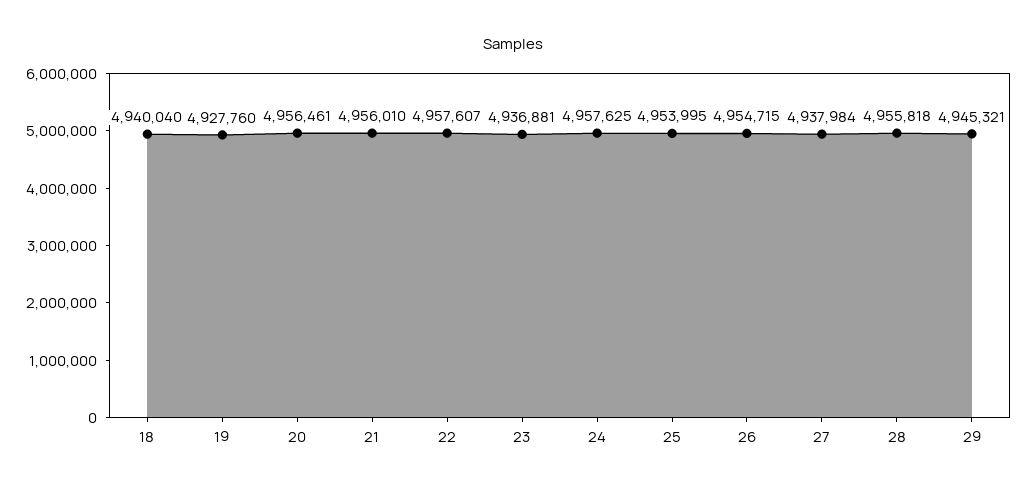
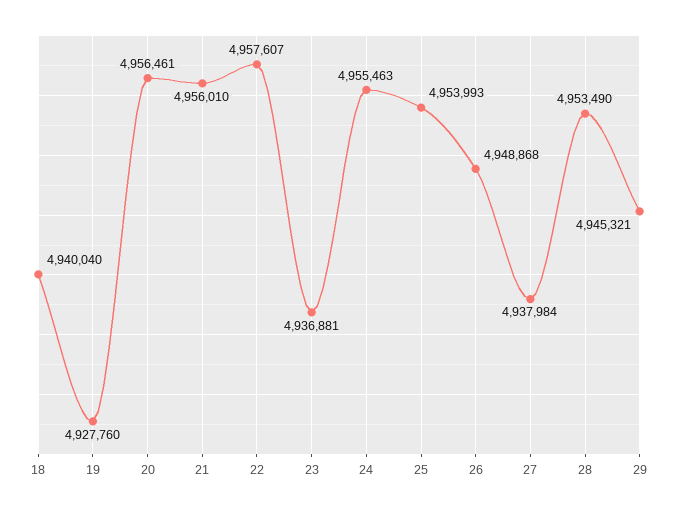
24: 4957625 -> 4955463
25: 4953995 -> 4953993
26: 4954715 -> 4948868
28: 4955818 -> 4953490

